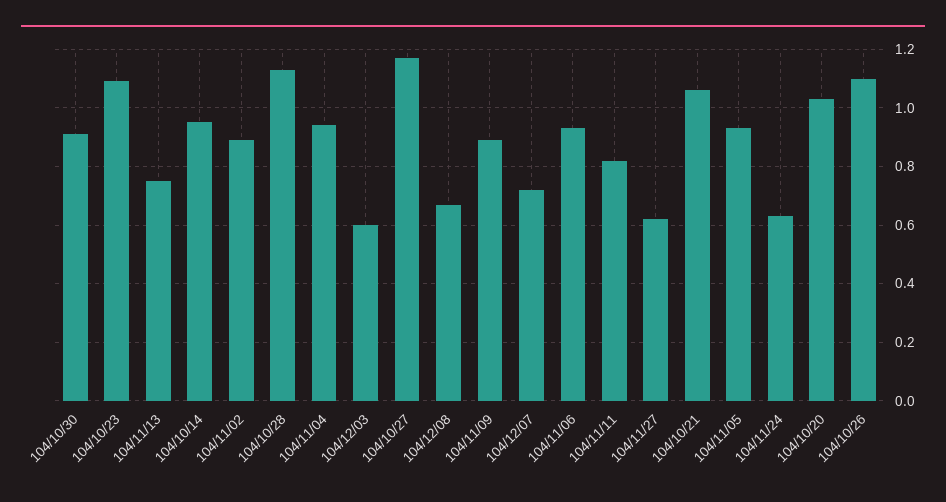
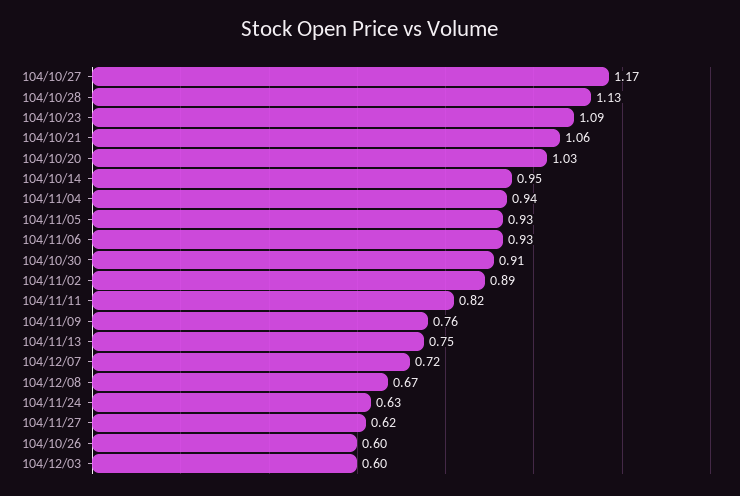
104/11/09: 0.9 -> 0.76
104/10/26: 1.1 -> 0.6

